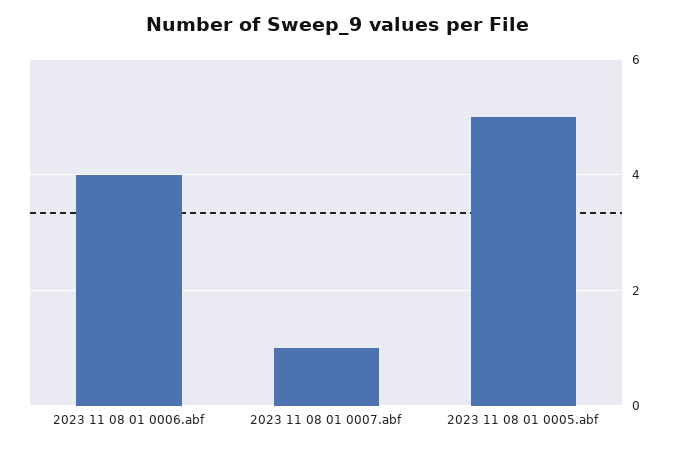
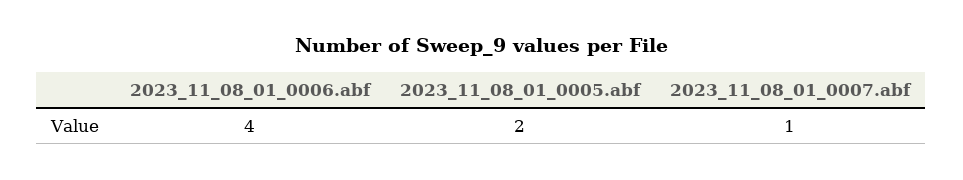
2023 11 08 01 0005.abf: 5 -> 2

